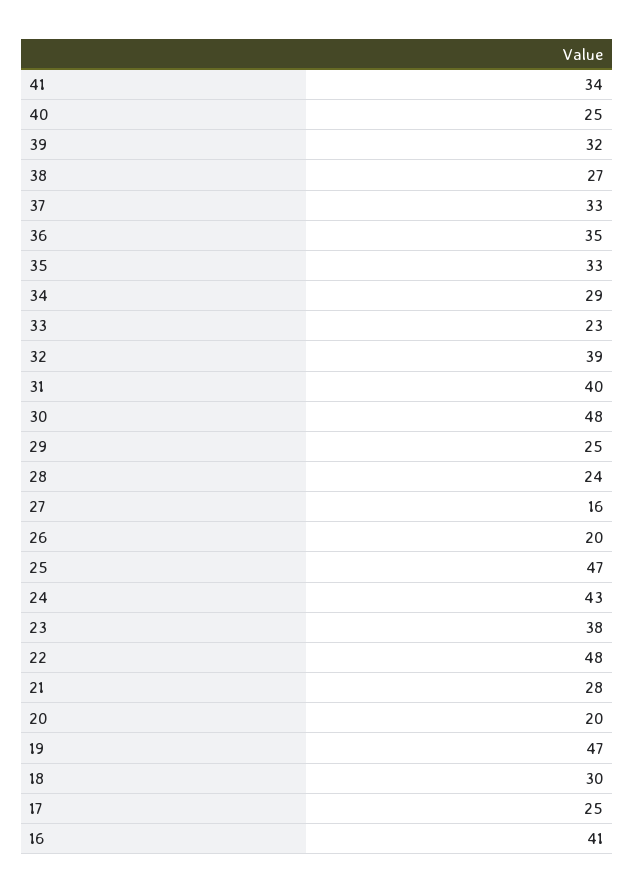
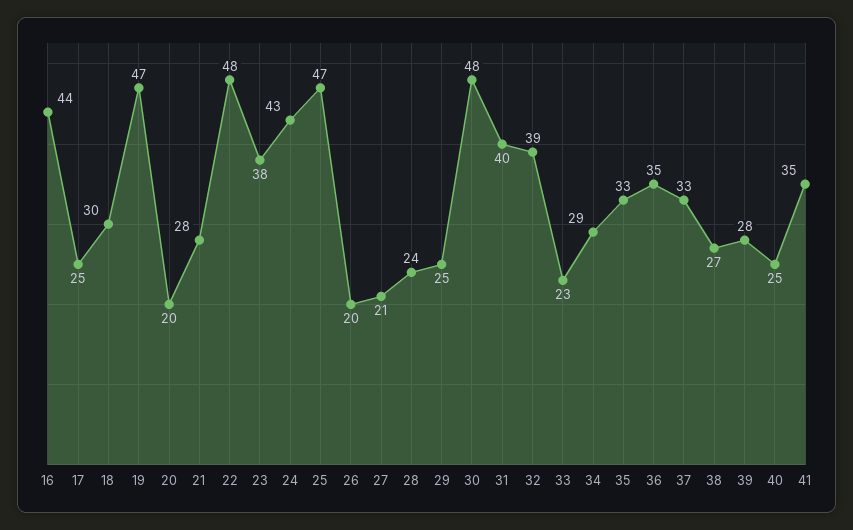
41: 34 -> 35
39: 32 -> 28
27: 16 -> 21
16: 41 -> 44

